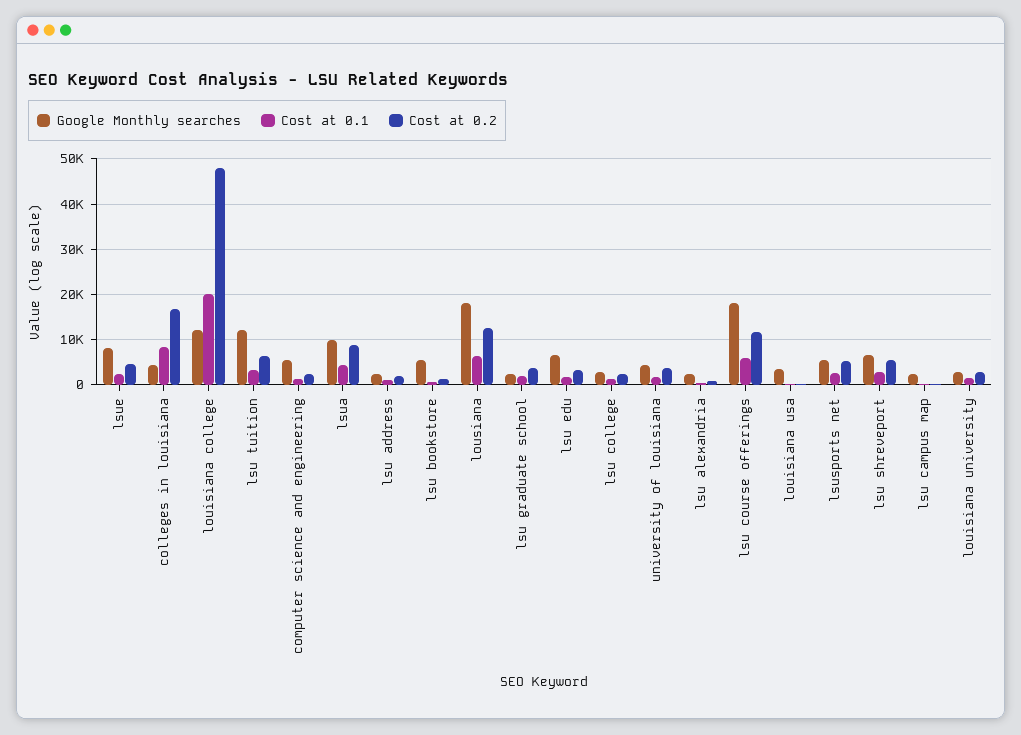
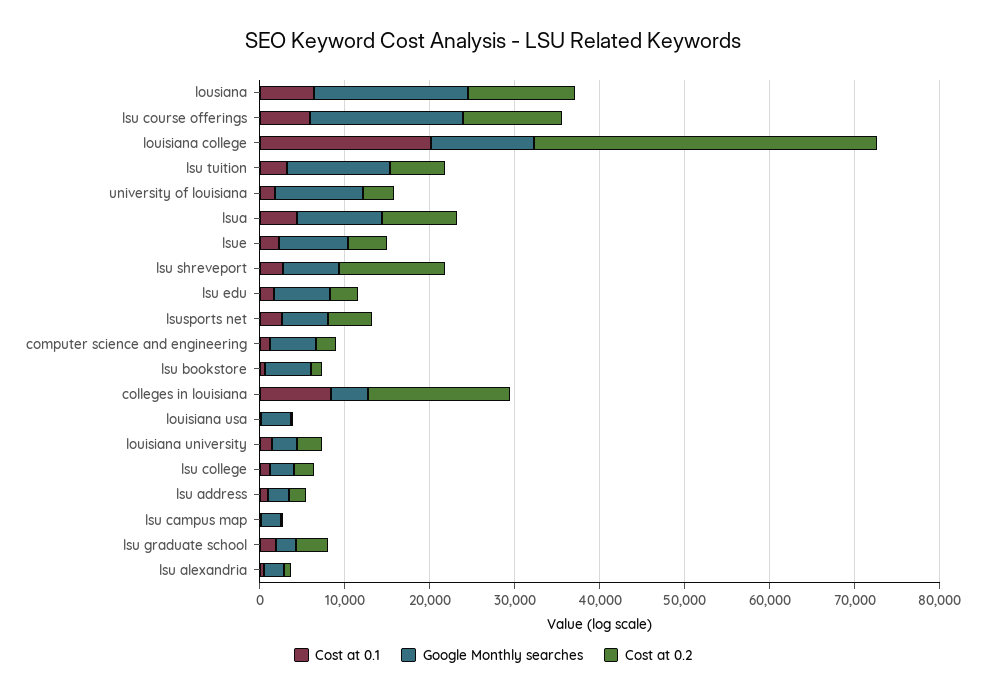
Cost at 0.2, louisiana college: 48000 -> 40000
Google Monthly searches, university of louisiana: 4000 -> 10000
Cost at 0.2, lsu shreveport: 6000 -> 12000

